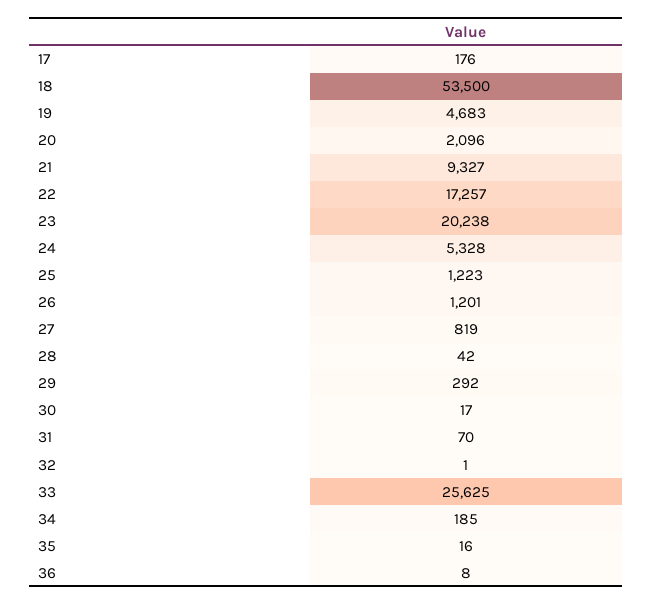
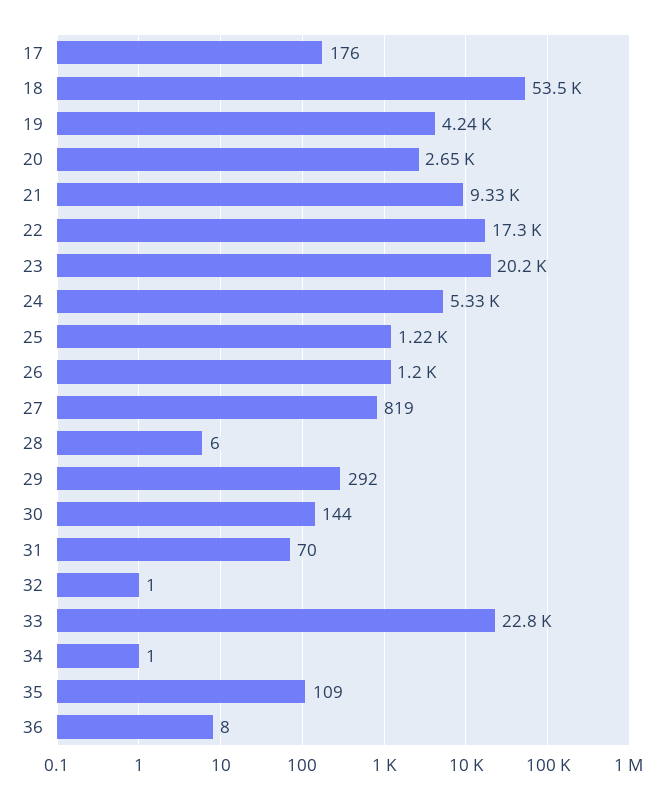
19: 4683 -> 4240
20: 2096 -> 2650
28: 42 -> 6
30: 17 -> 144
33: 25625 -> 22800
34: 185 -> 1
35: 16 -> 109

